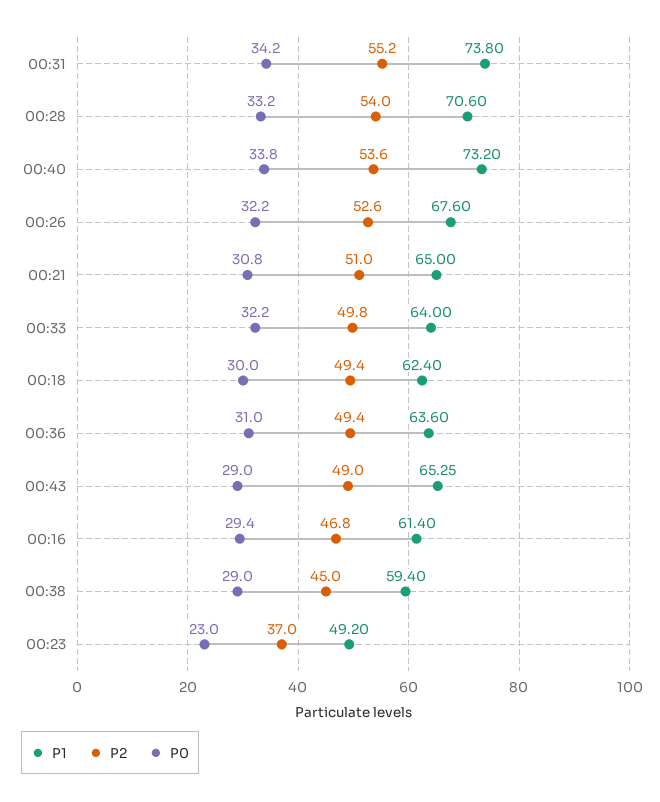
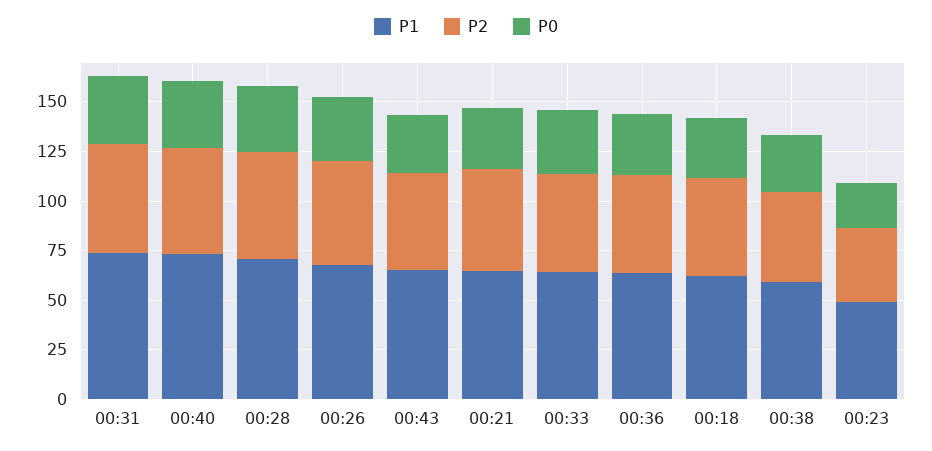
P1, 00:16: 61.4 -> none
P2, 00:16: 46.8 -> none
P0, 00:16: 29.4 -> none

